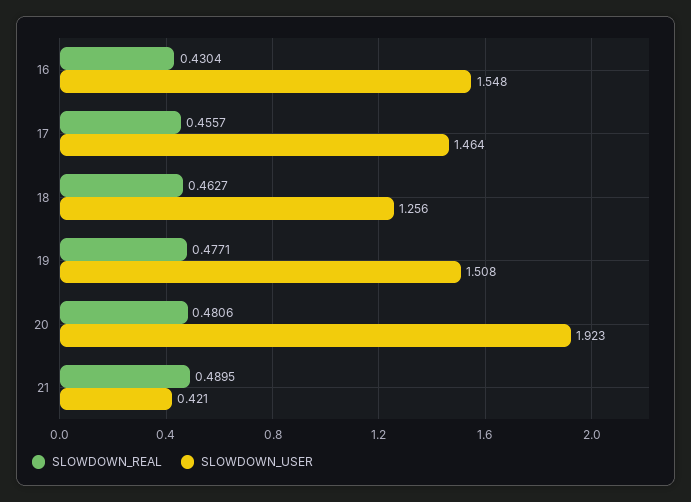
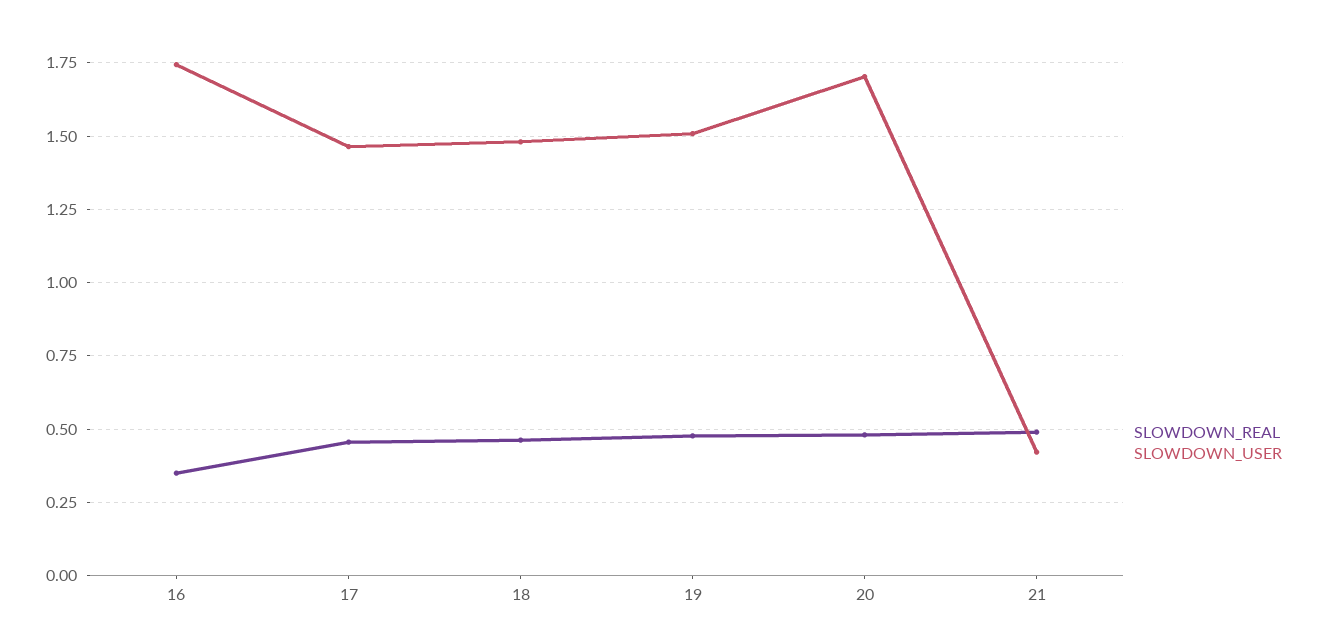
SLOWDOWN_REAL, 16: 0.4304 -> 0.35
SLOWDOWN_USER, 16: 1.548 -> 1.75
SLOWDOWN_USER, 18: 1.256 -> 1.475
SLOWDOWN_USER, 20: 1.923 -> 1.7

